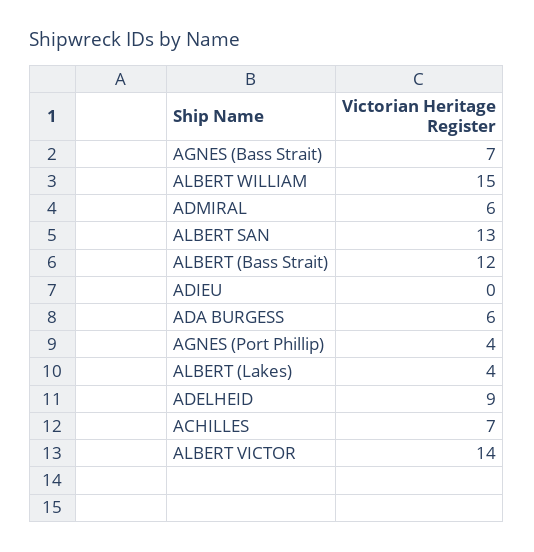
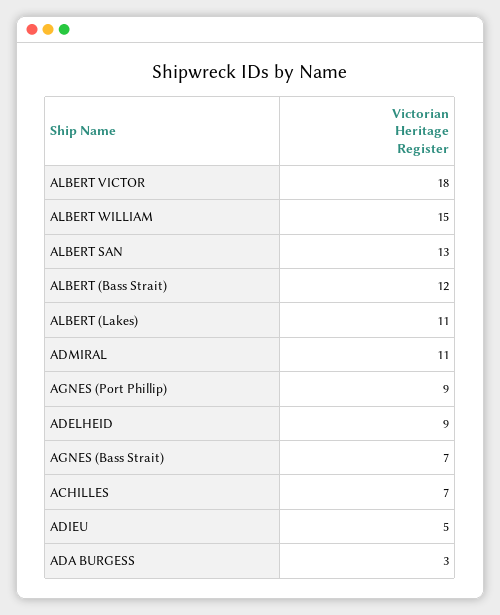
ADMIRAL: 6 -> 11
ADIEU: 0 -> 5
ADA BURGESS: 6 -> 3
AGNES (Port Phillip): 4 -> 9
ALBERT (Lakes): 4 -> 11
ALBERT VICTOR: 14 -> 18

